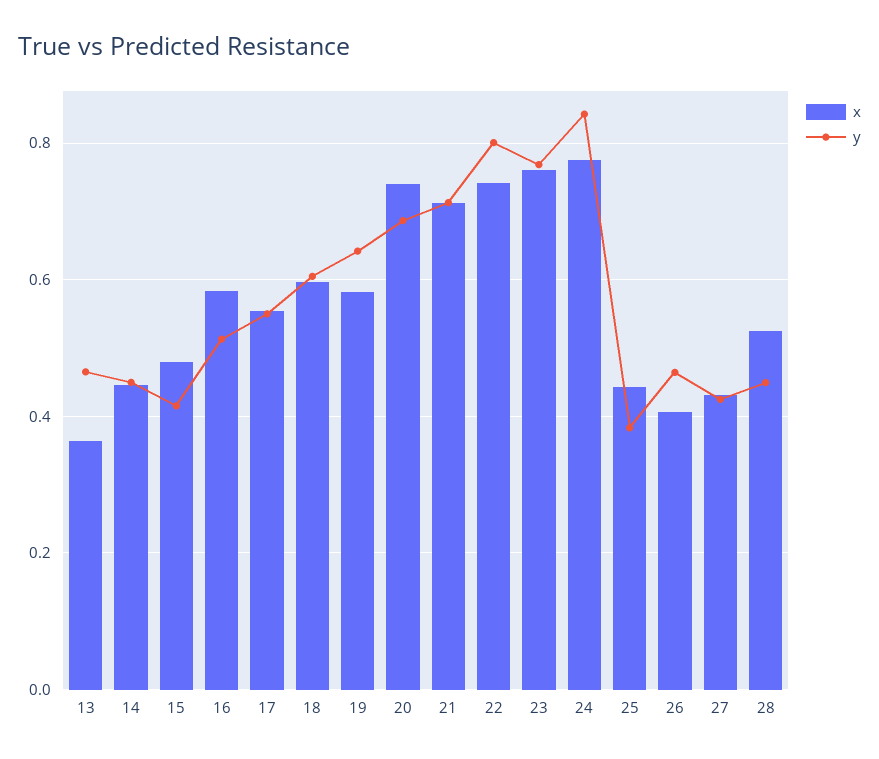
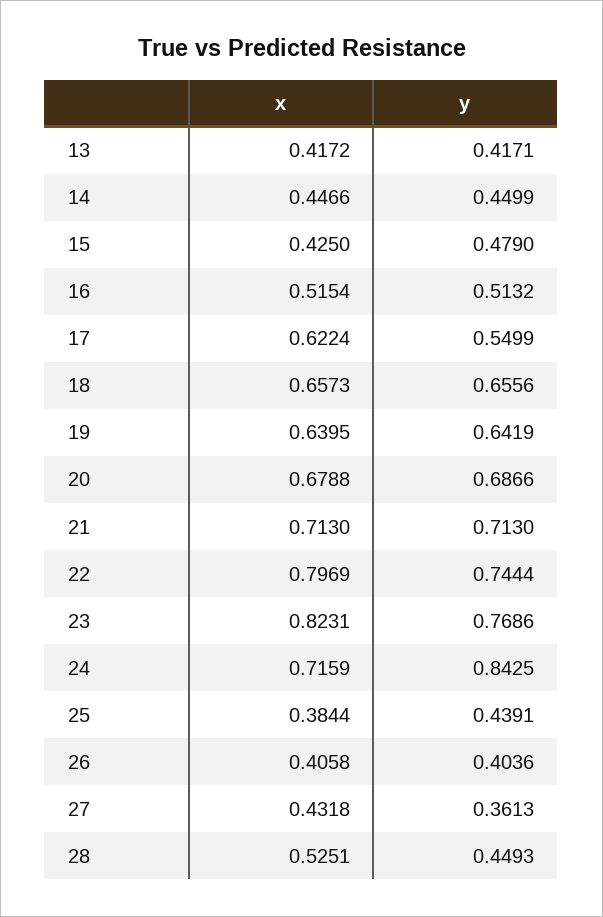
x, 13: 0.36 -> 0.4172
y, 13: 0.46 -> 0.4171
x, 15: 0.48 -> 0.425
y, 15: 0.42 -> 0.479
x, 16: 0.58 -> 0.5154
x, 17: 0.56 -> 0.6224
x, 18: 0.6 -> 0.6573
y, 18: 0.6 -> 0.6556
x, 19: 0.58 -> 0.6395
x, 20: 0.74 -> 0.6788
x, 22: 0.74 -> 0.7969
y, 22: 0.8 -> 0.7444
x, 23: 0.76 -> 0.8231
x, 24: 0.78 -> 0.7159
x, 25: 0.44 -> 0.3844
y, 25: 0.38 -> 0.4391
y, 26: 0.46 -> 0.4036
y, 27: 0.42 -> 0.3613

